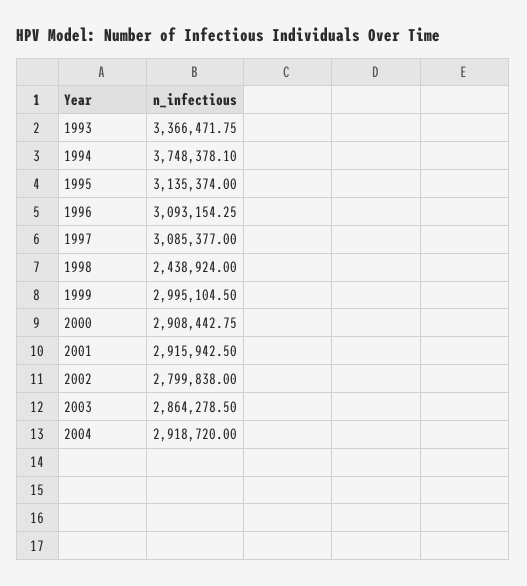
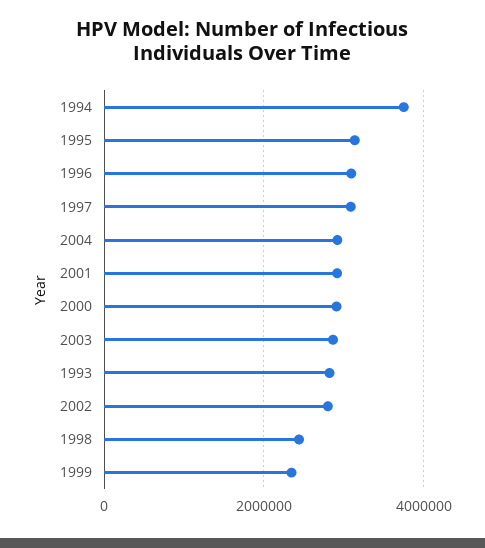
1993: 3366471.75 -> 2800000
1999: 2995104.5 -> 2400000

